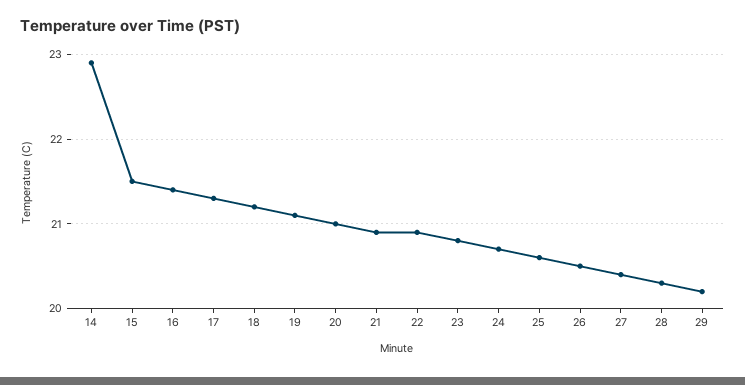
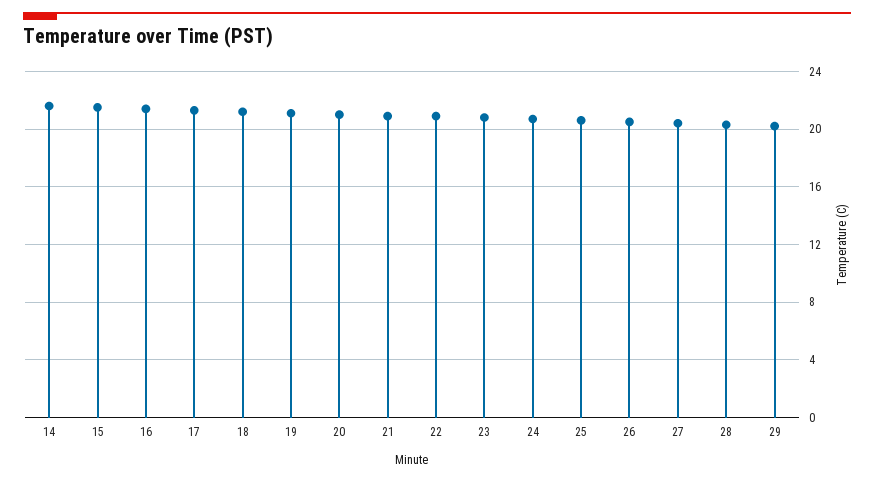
14: 22.9 -> 21.5

